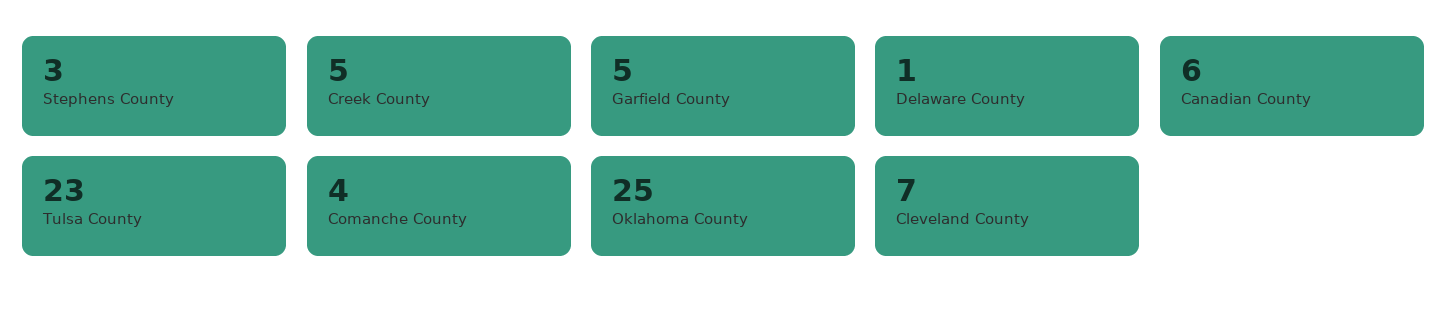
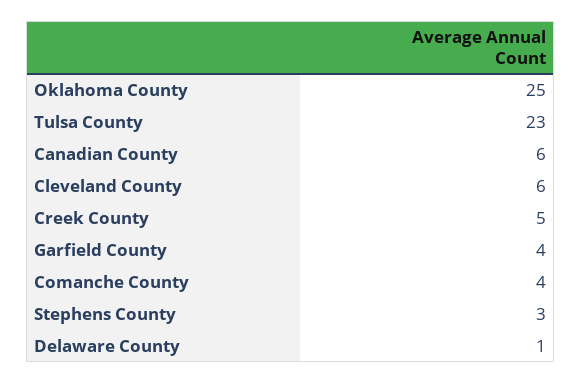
Garfield County: 5 -> 4
Cleveland County: 7 -> 6

